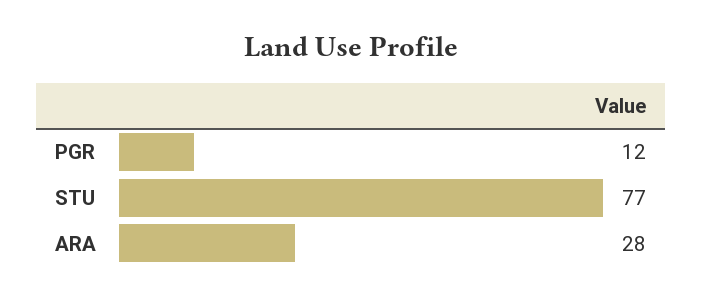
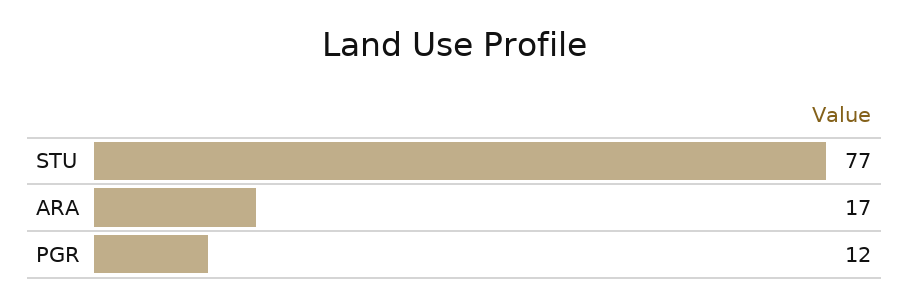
ARA: 28 -> 17

